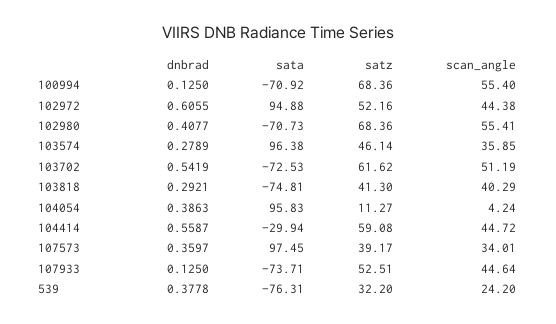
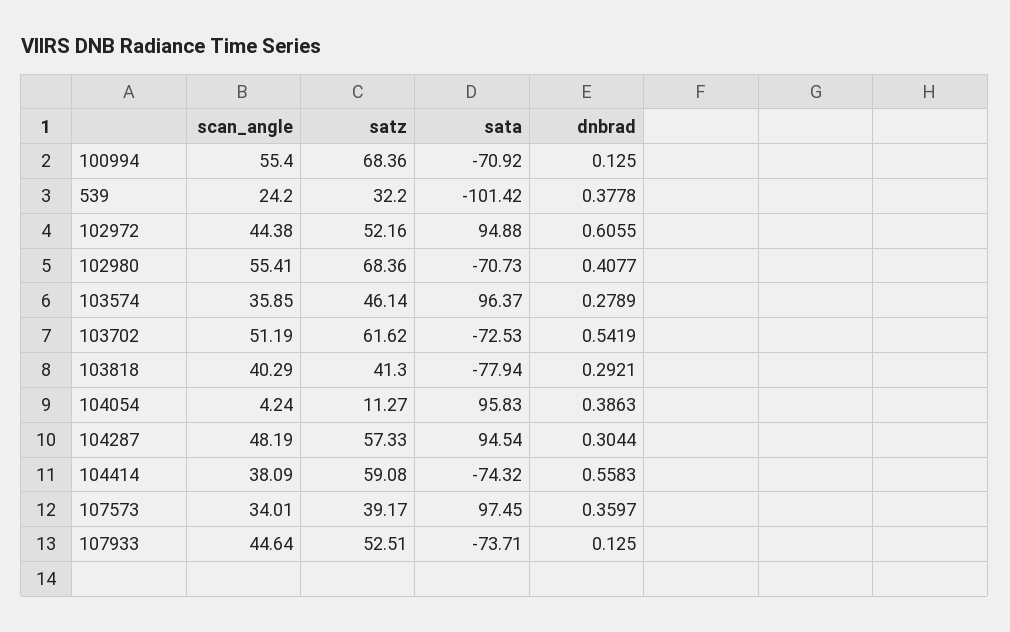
sata, 103574: 96.38 -> 96.37
sata, 103818: -74.81 -> -77.94
dnbrad, 104414: 0.5587 -> 0.5583
sata, 104414: -29.94 -> -74.32
scan_angle, 104414: 44.72 -> 38.09
sata, 539: -76.31 -> -101.42
scan_angle, 104287: none -> 48.19
satz, 104287: none -> 57.33
sata, 104287: none -> 94.54
dnbrad, 104287: none -> 0.3044

